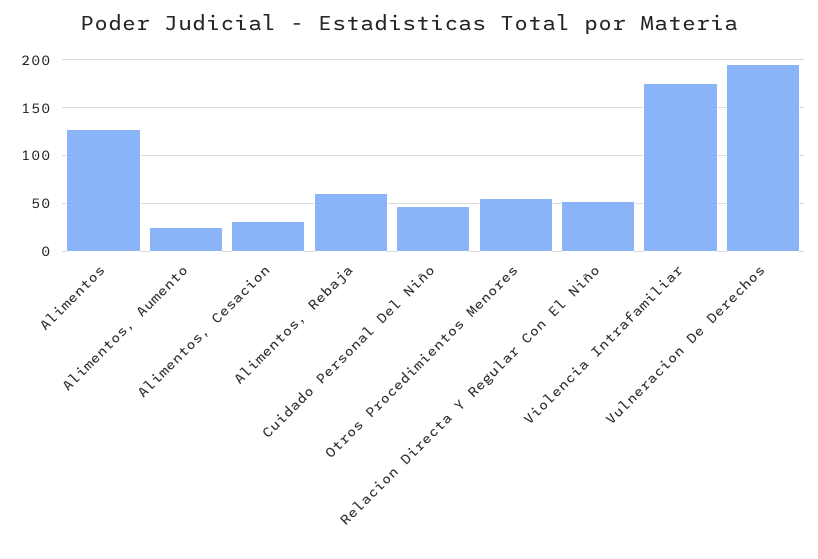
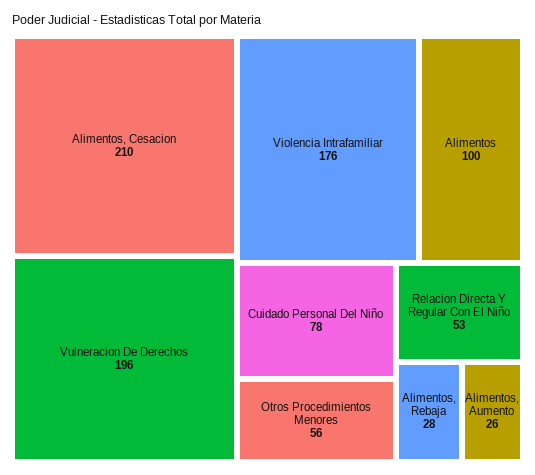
Alimentos: 130 -> 100
Alimentos, Cesacion: 30 -> 210
Alimentos, Rebaja: 60 -> 28
Cuidado Personal Del Niño: 50 -> 78

